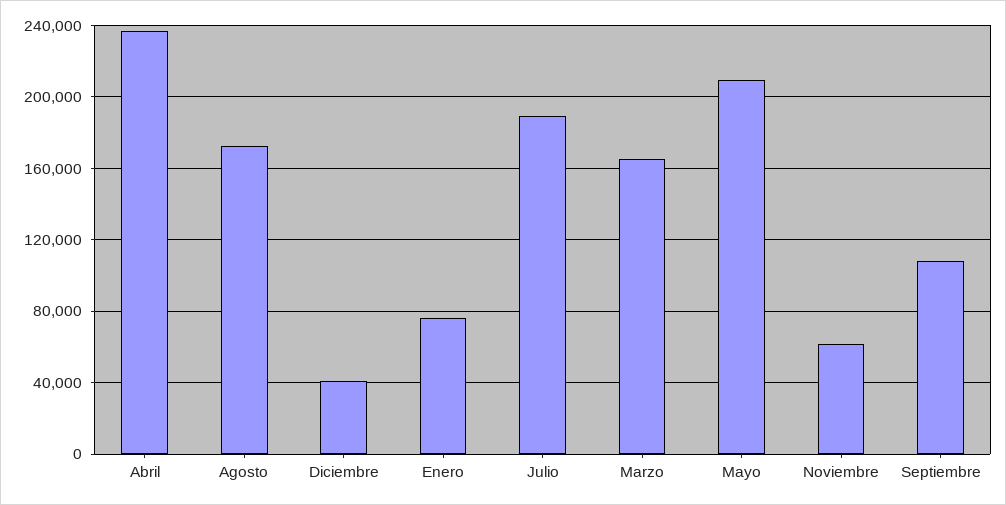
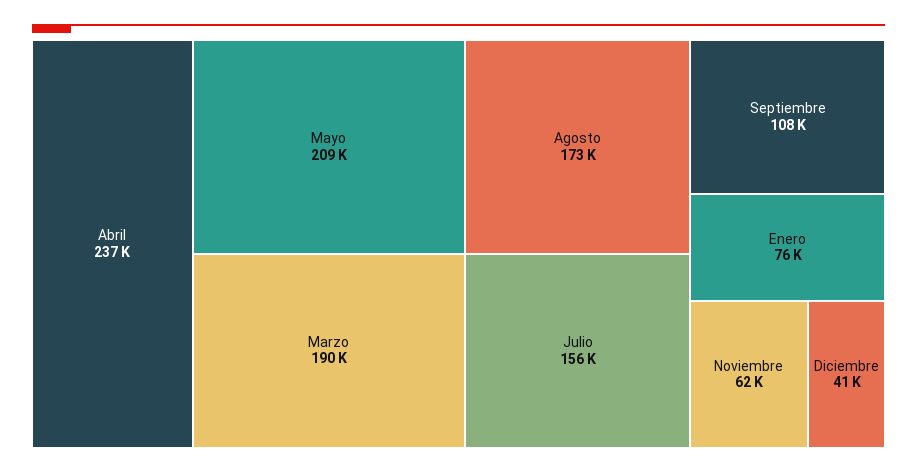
Julio: 190000 -> 156000
Marzo: 165000 -> 190000

